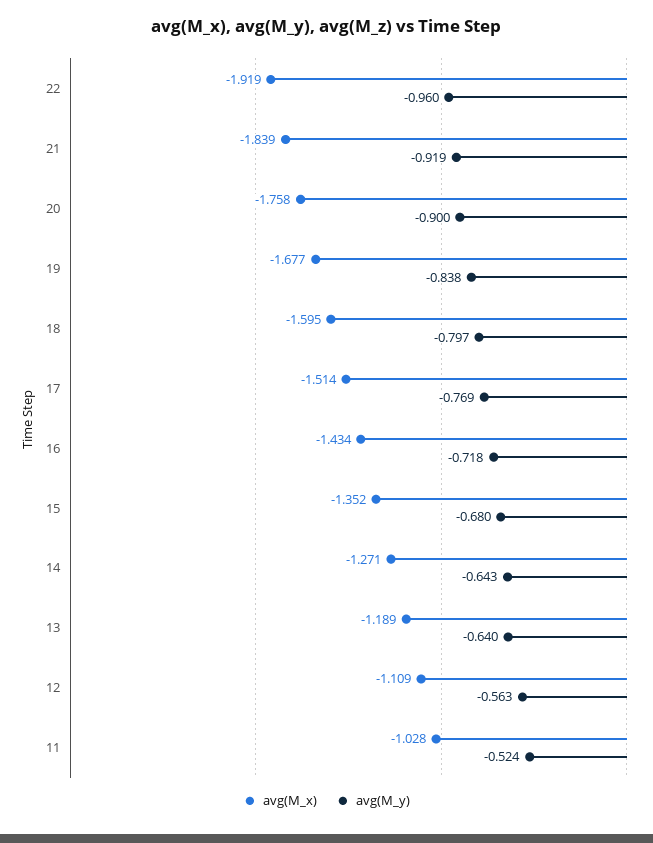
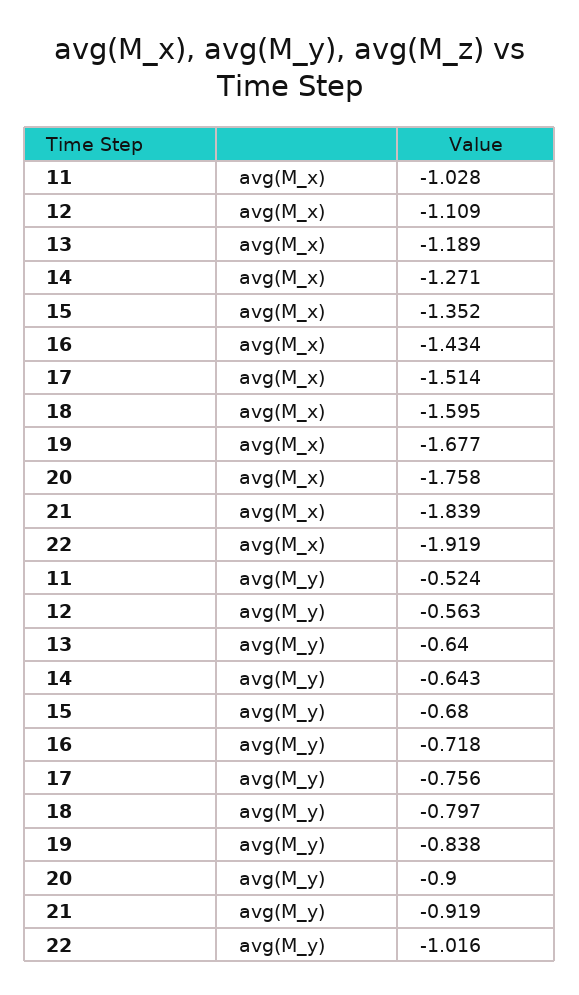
avg(M_y), 22: -0.96 -> -1.016
avg(M_y), 17: -0.769 -> -0.756

